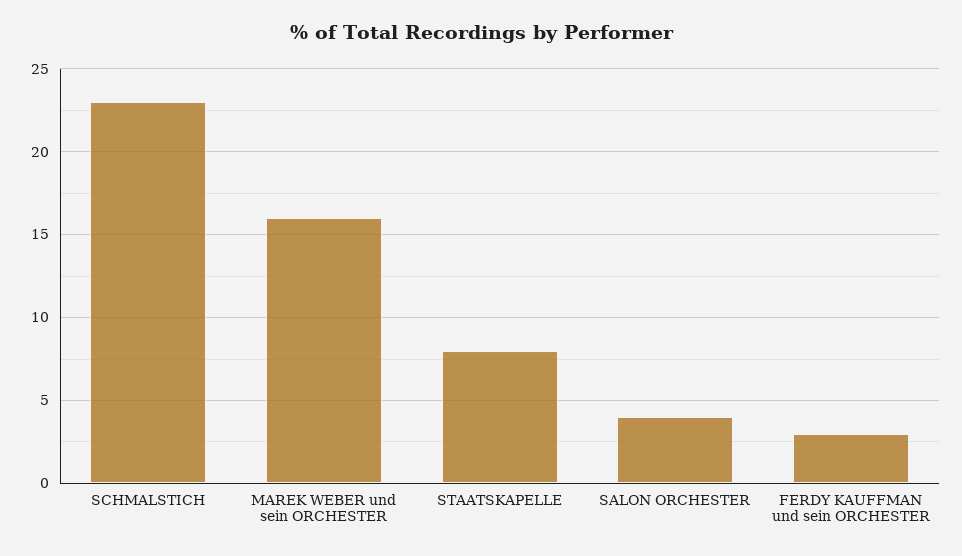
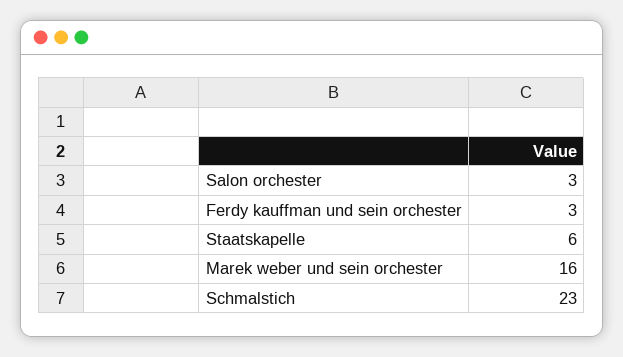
STAATSKAPELLE: 8 -> 6
SALON ORCHESTER: 4 -> 3

